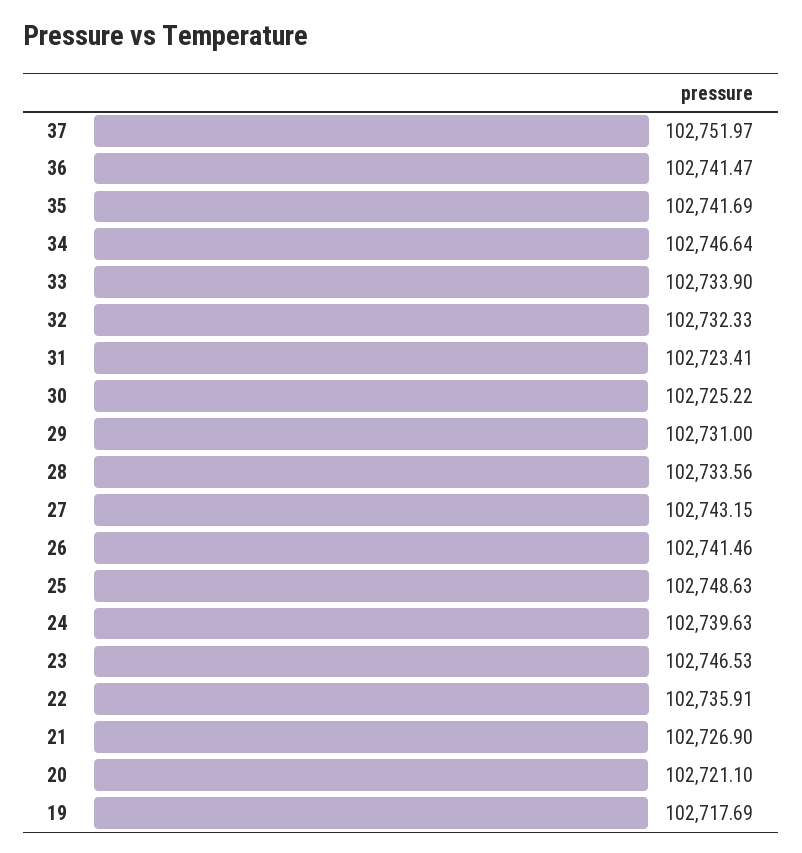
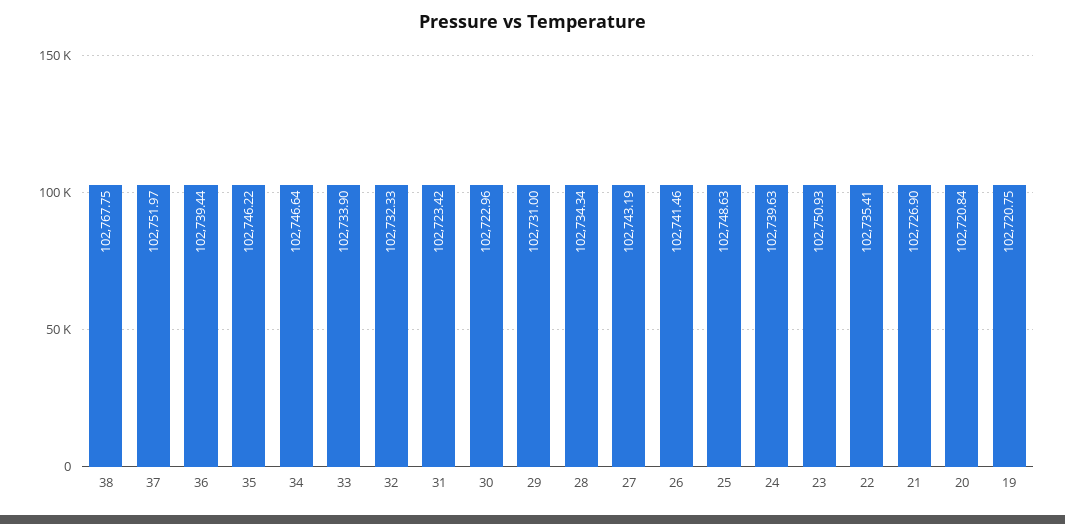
36: 102741.47 -> 102739.44
35: 102741.69 -> 102746.22
31: 102723.41 -> 102723.42
30: 102725.22 -> 102722.96
28: 102733.56 -> 102734.34
27: 102743.15 -> 102743.19
23: 102746.53 -> 102750.93
22: 102735.91 -> 102735.41
20: 102721.1 -> 102720.84
19: 102717.69 -> 102720.75
38: none -> 102767.75

